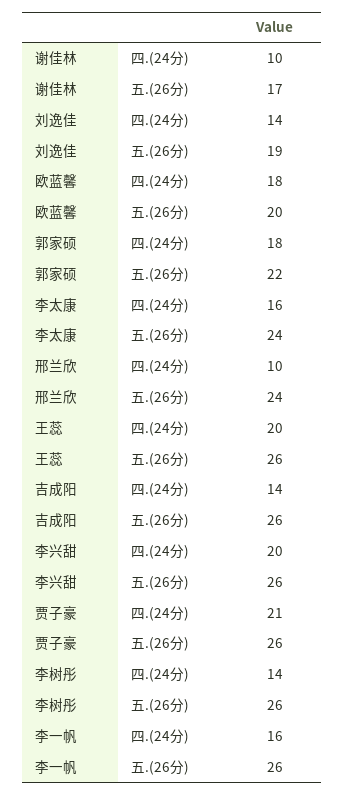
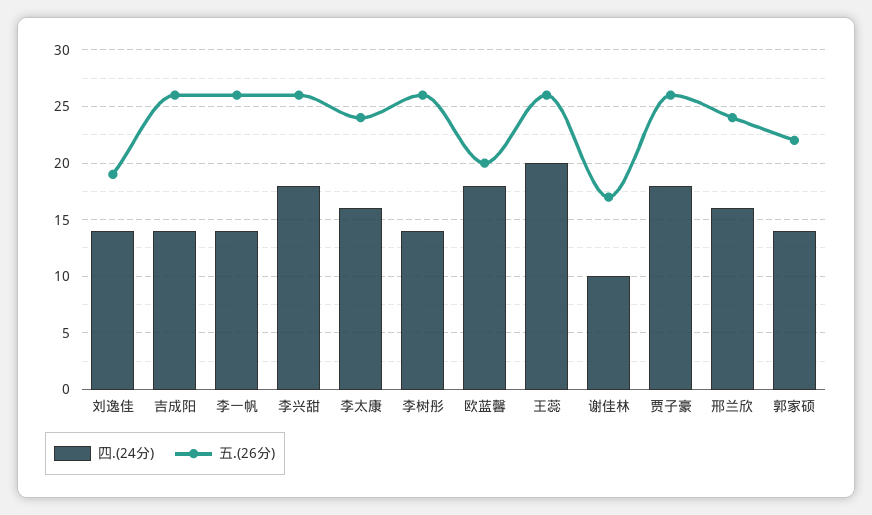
四.(24分), 郭家硕: 18 -> 14
四.(24分), 邢兰欣: 10 -> 16
四.(24分), 李兴甜: 20 -> 18
四.(24分), 贾子豪: 21 -> 18
四.(24分), 李一帆: 16 -> 14

